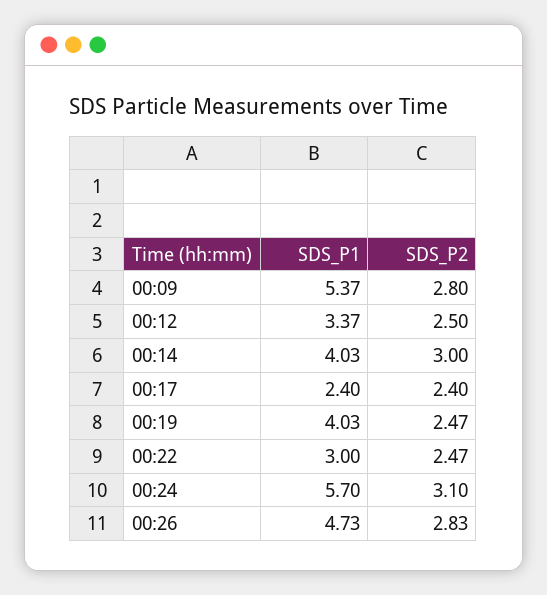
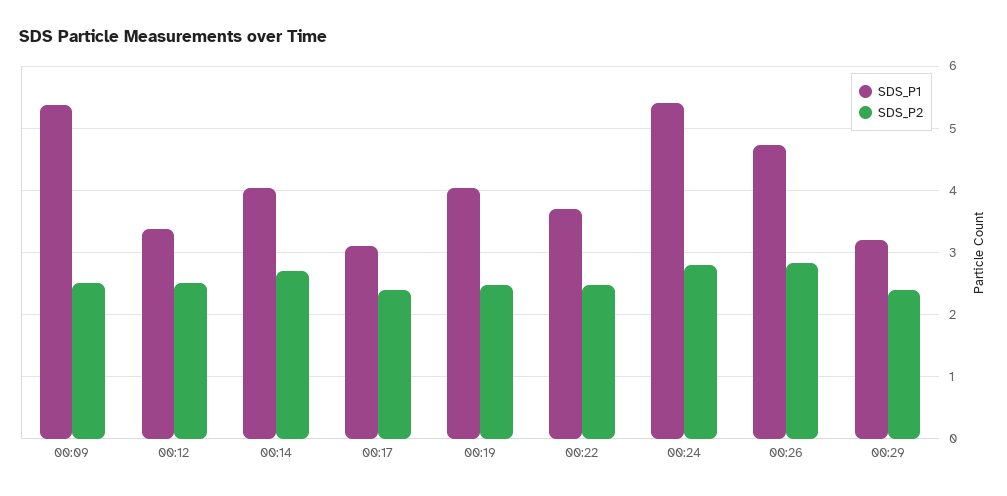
SDS_P2, 00:09: 2.8 -> 2.5
SDS_P2, 00:14: 3 -> 2.7
SDS_P1, 00:17: 2.4 -> 3.1
SDS_P1, 00:22: 3 -> 3.7
SDS_P1, 00:24: 5.7 -> 5.4
SDS_P2, 00:24: 3.1 -> 2.8
SDS_P1, 00:29: none -> 3.2
SDS_P2, 00:29: none -> 2.4

